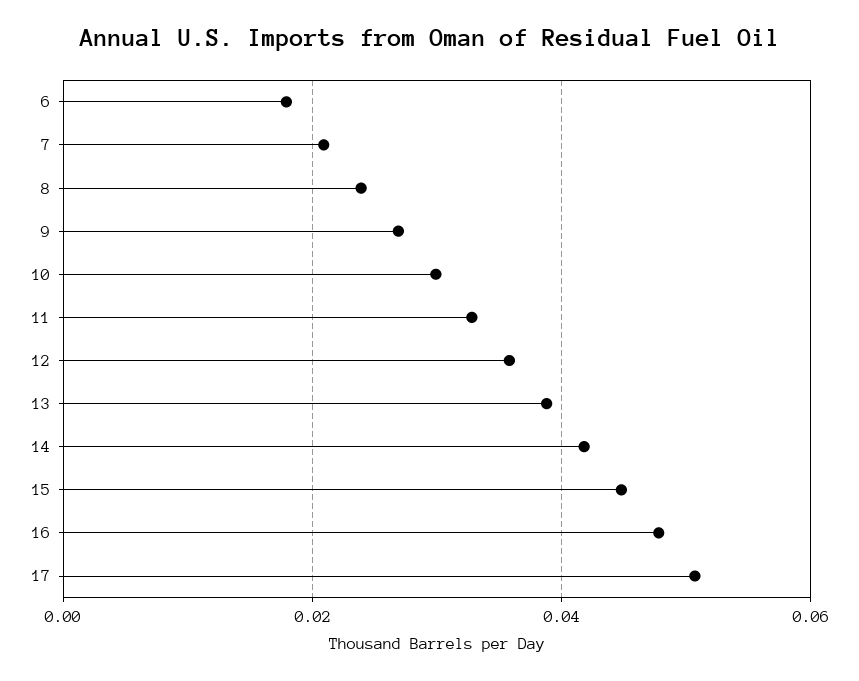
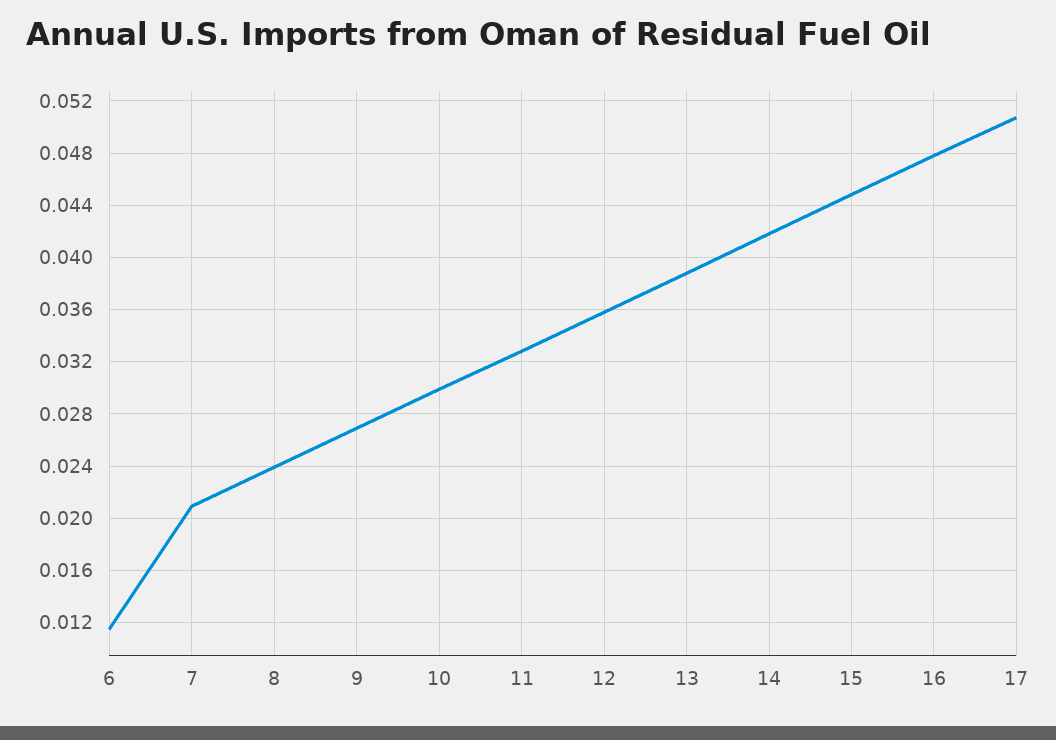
6: 0.018 -> 0.0115

